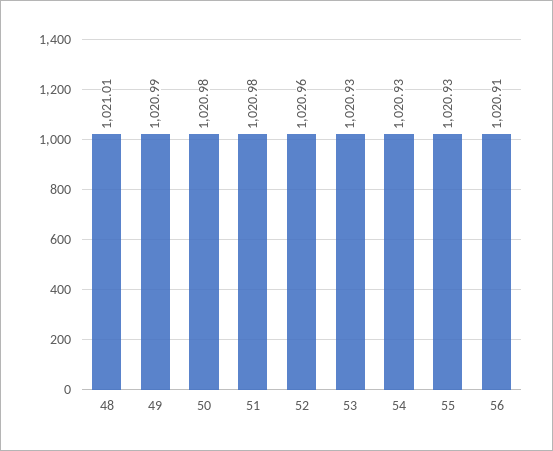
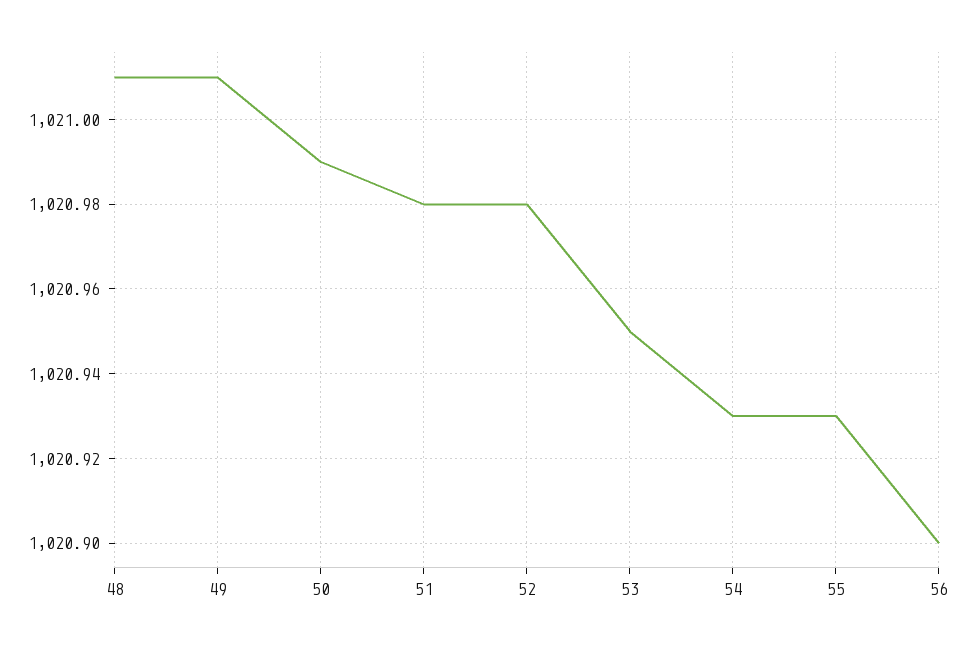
49: 1020.99 -> 1021.01
50: 1020.98 -> 1020.99
52: 1020.96 -> 1020.98
53: 1020.93 -> 1020.95
56: 1020.91 -> 1020.9

